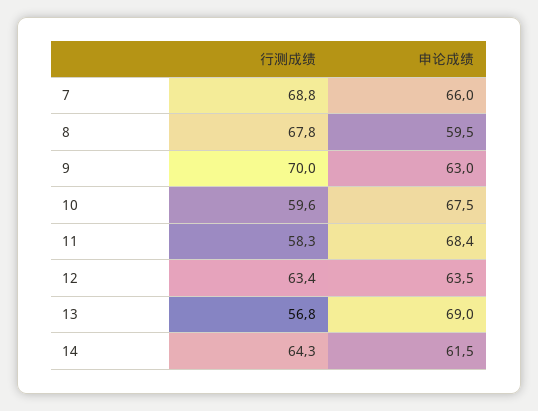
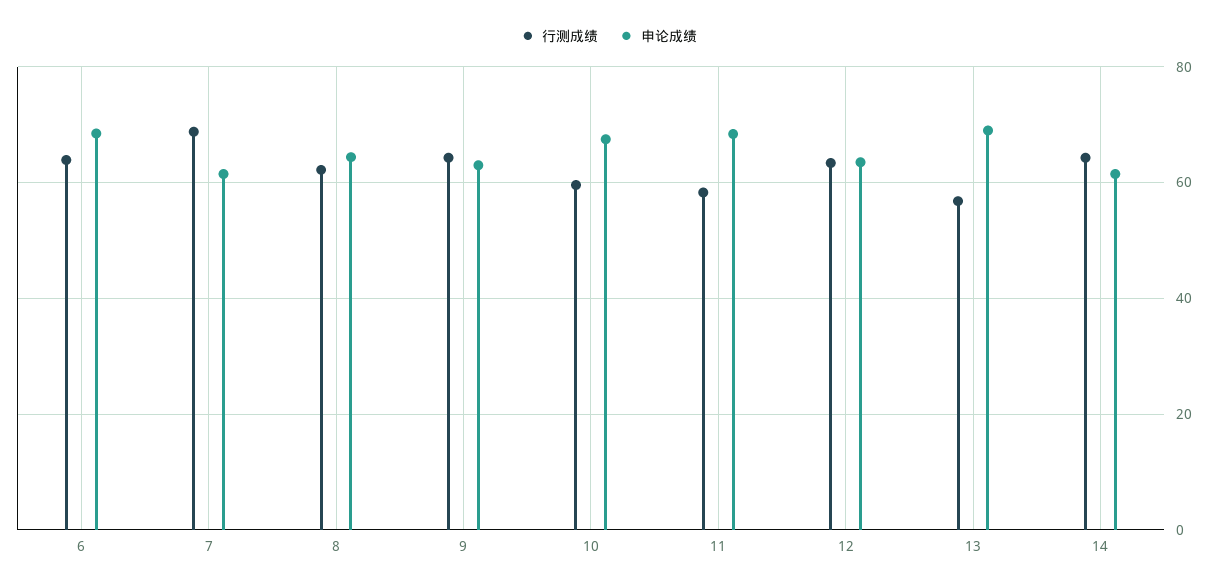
申论成绩, 7: 66 -> 62
行测成绩, 8: 67.8 -> 62
申论成绩, 8: 59.5 -> 64
行测成绩, 9: 70 -> 64
行测成绩, 6: none -> 64
申论成绩, 6: none -> 68

